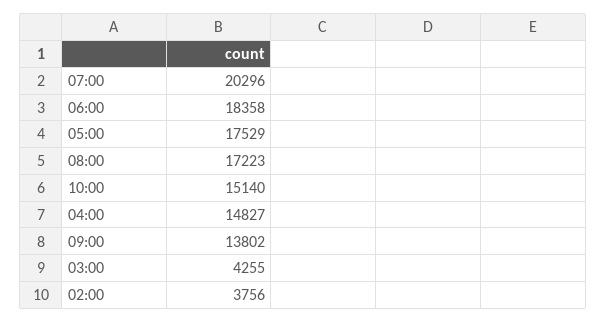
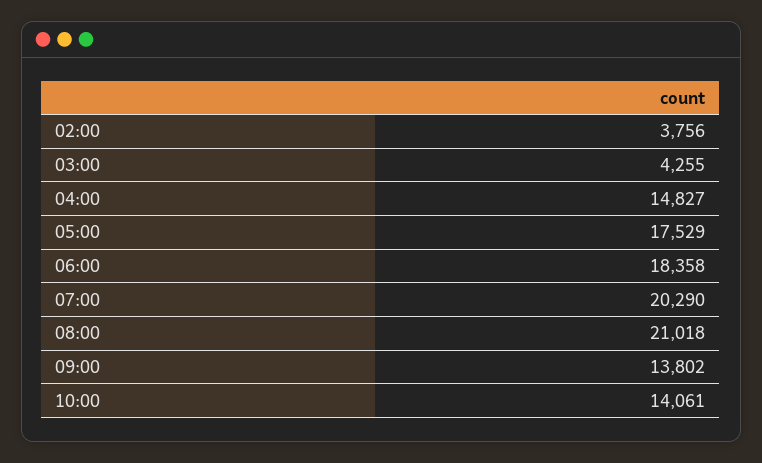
07:00: 20296 -> 20290
08:00: 17223 -> 21018
10:00: 15140 -> 14061

